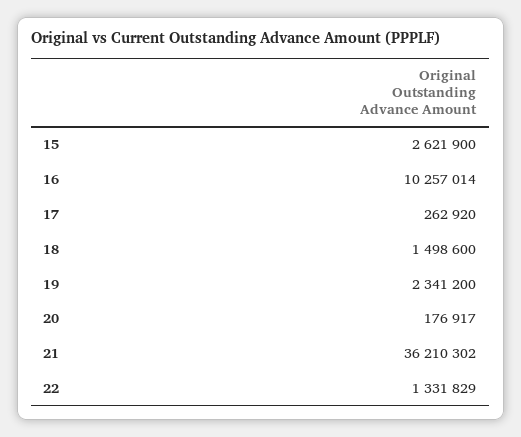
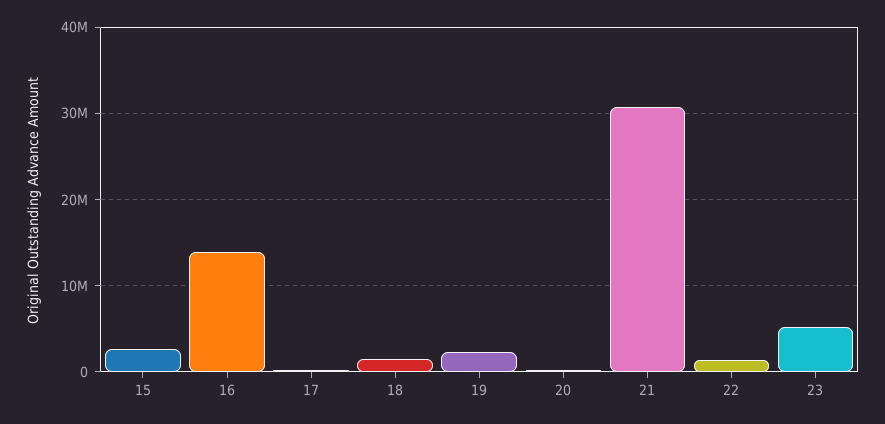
16: 10257014 -> 14000000
21: 36210302 -> 31000000
23: none -> 5000000

